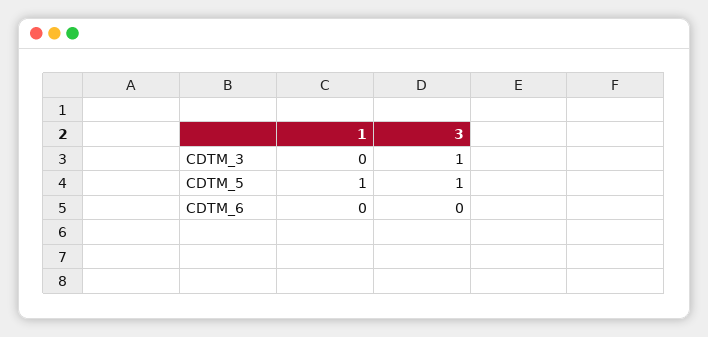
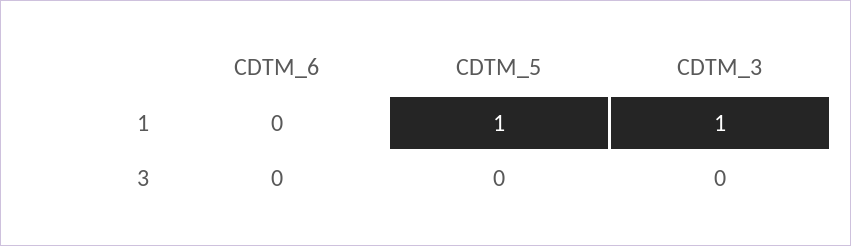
1, CDTM_3: 0 -> 1
3, CDTM_3: 1 -> 0
3, CDTM_5: 1 -> 0

